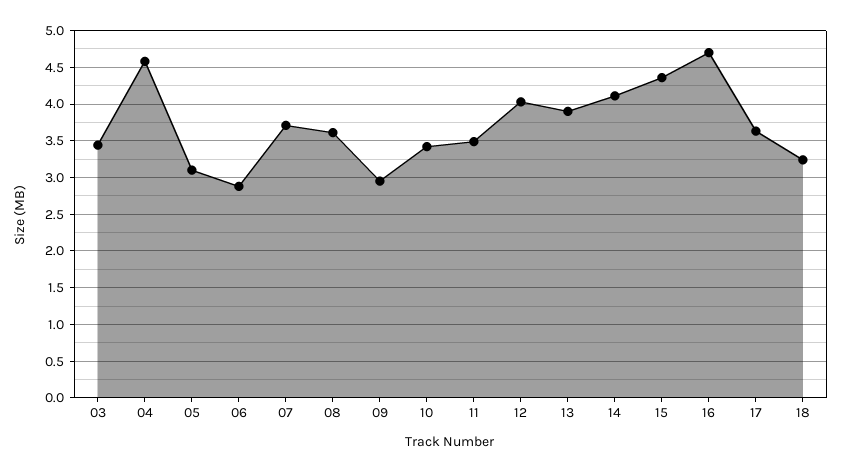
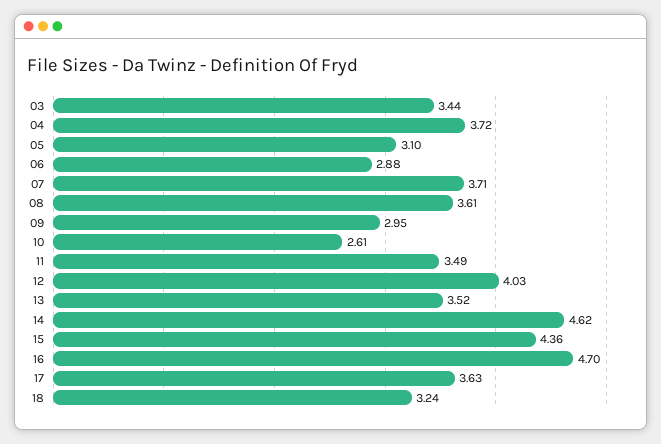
04: 4.6 -> 3.72
10: 3.4 -> 2.61
13: 3.9 -> 3.52
14: 4.1 -> 4.62

